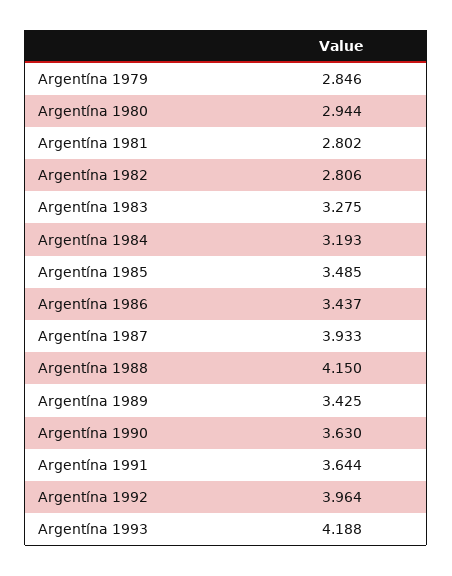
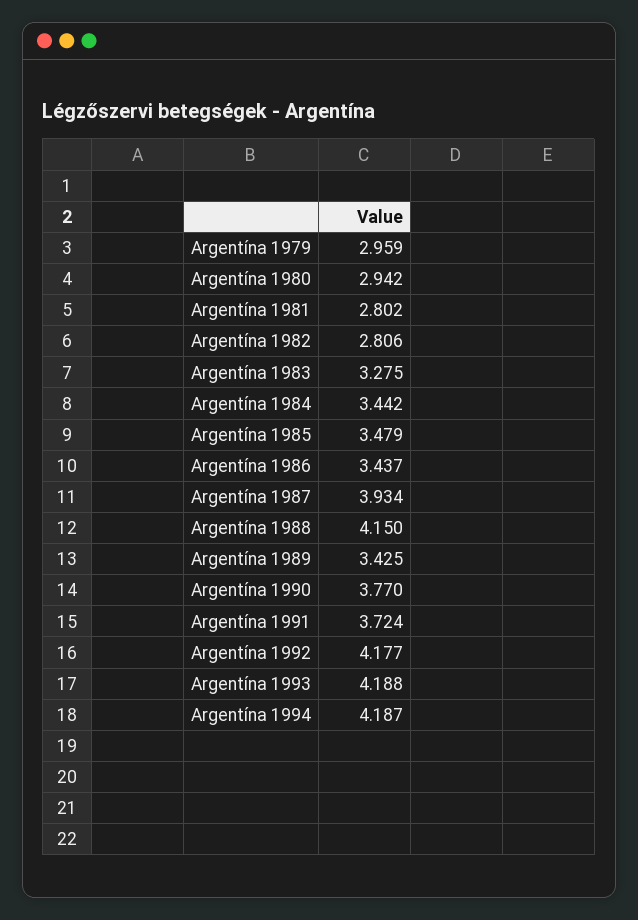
Argentína 1979: 2.846 -> 2.959
Argentína 1980: 2.944 -> 2.942
Argentína 1984: 3.193 -> 3.442
Argentína 1985: 3.485 -> 3.479
Argentína 1987: 3.933 -> 3.934
Argentína 1990: 3.63 -> 3.77
Argentína 1991: 3.644 -> 3.724
Argentína 1992: 3.964 -> 4.177
Argentína 1994: none -> 4.187

